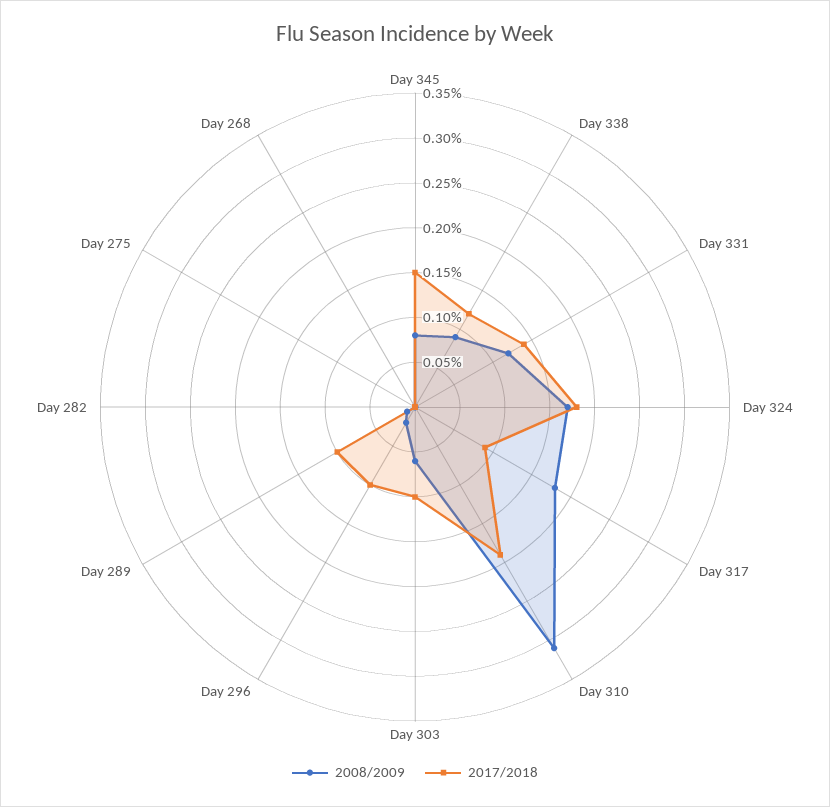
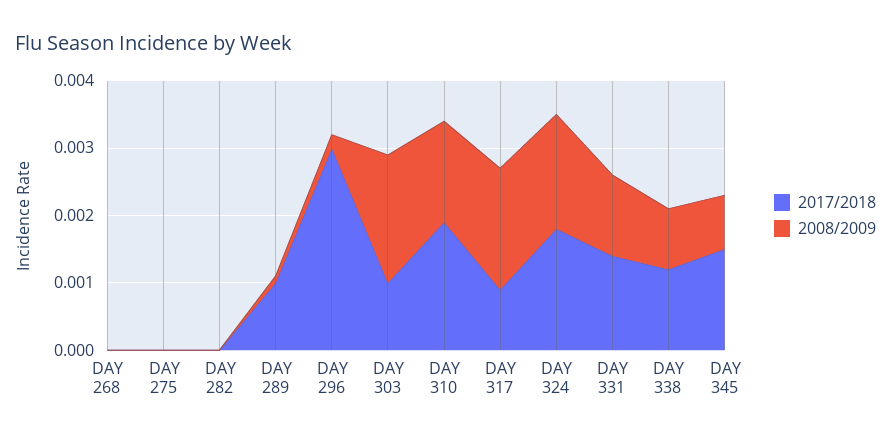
2008/2009, Day 310: 0.0031 -> 0.0015
2008/2009, Day 303: 0.0006 -> 0.002
2017/2018, Day 296: 0.001 -> 0.003

